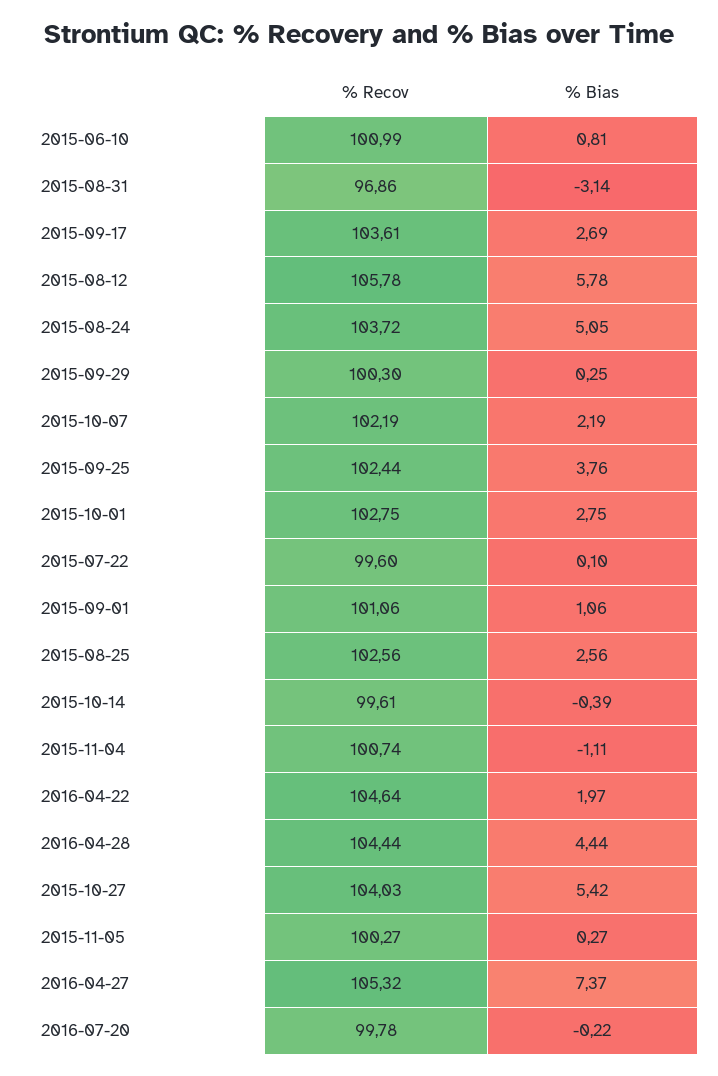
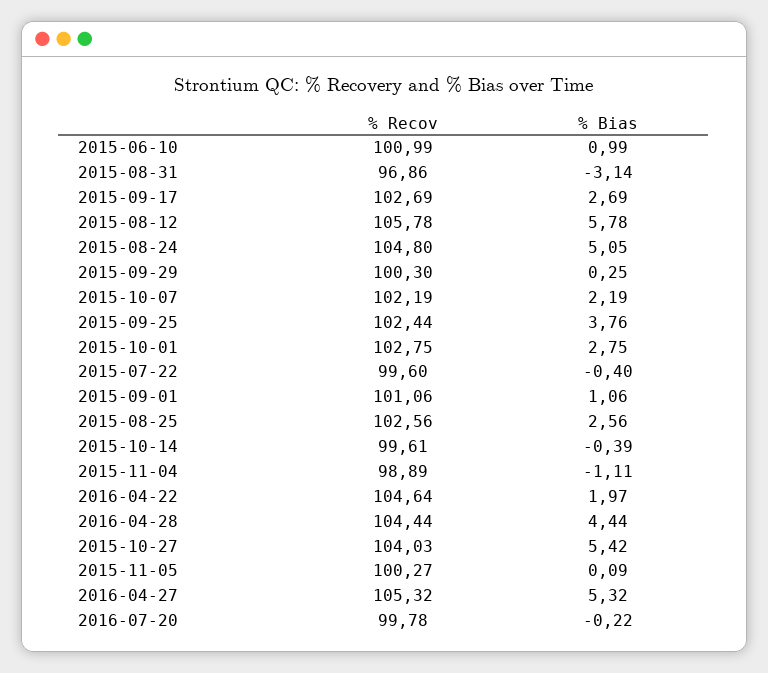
% Bias, 2015-06-10: 0.81 -> 0.99
% Recov, 2015-09-17: 103.61 -> 102.69
% Recov, 2015-08-24: 103.72 -> 104.8
% Bias, 2015-07-22: 0.1 -> -0.4
% Recov, 2015-11-04: 100.74 -> 98.89
% Bias, 2015-11-05: 0.27 -> 0.09
% Bias, 2016-04-27: 7.37 -> 5.32

